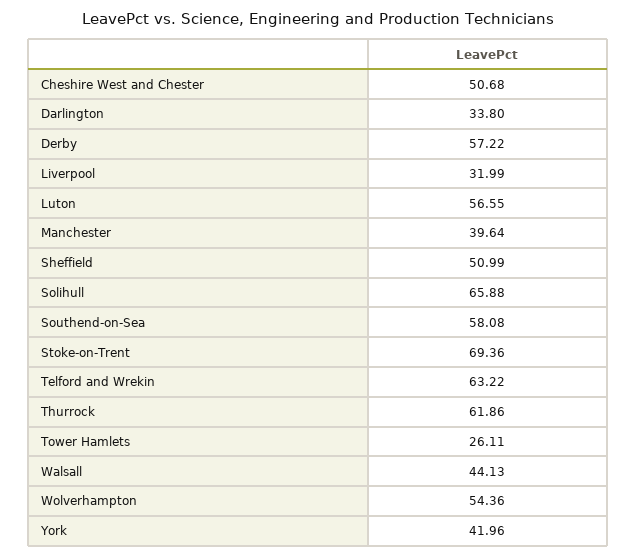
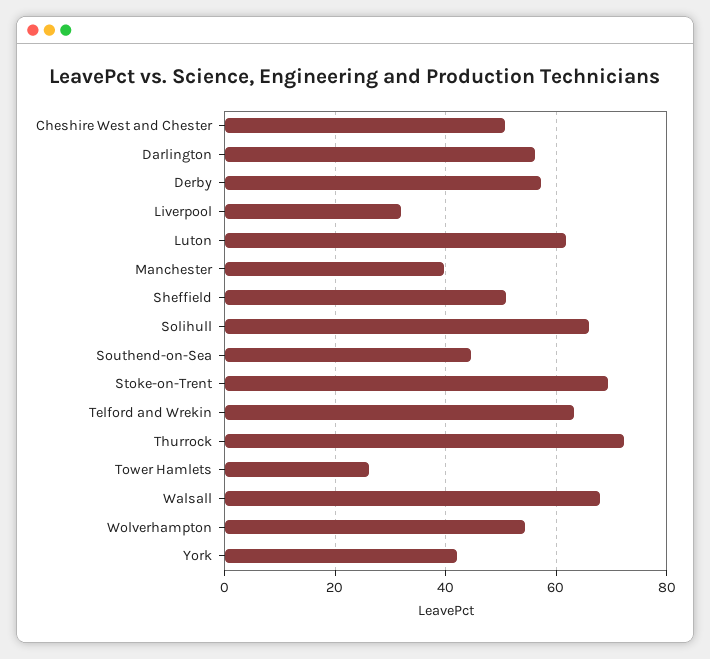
Darlington: 33.8 -> 56
Luton: 56.55 -> 62
Southend-on-Sea: 58.08 -> 44
Thurrock: 61.86 -> 72
Walsall: 44.13 -> 68

